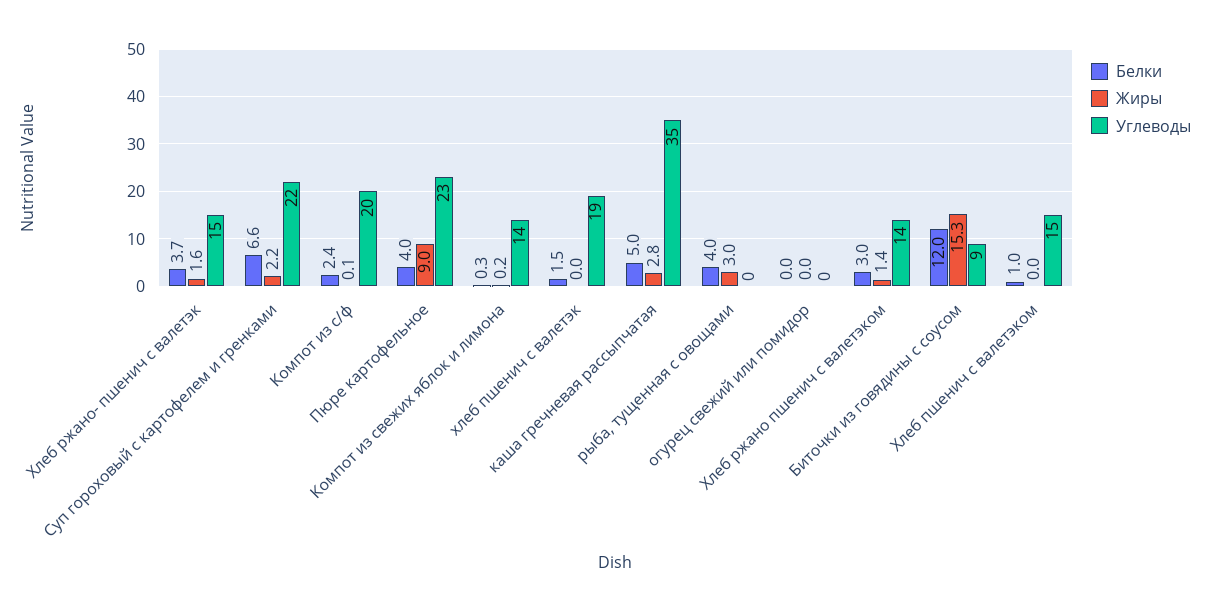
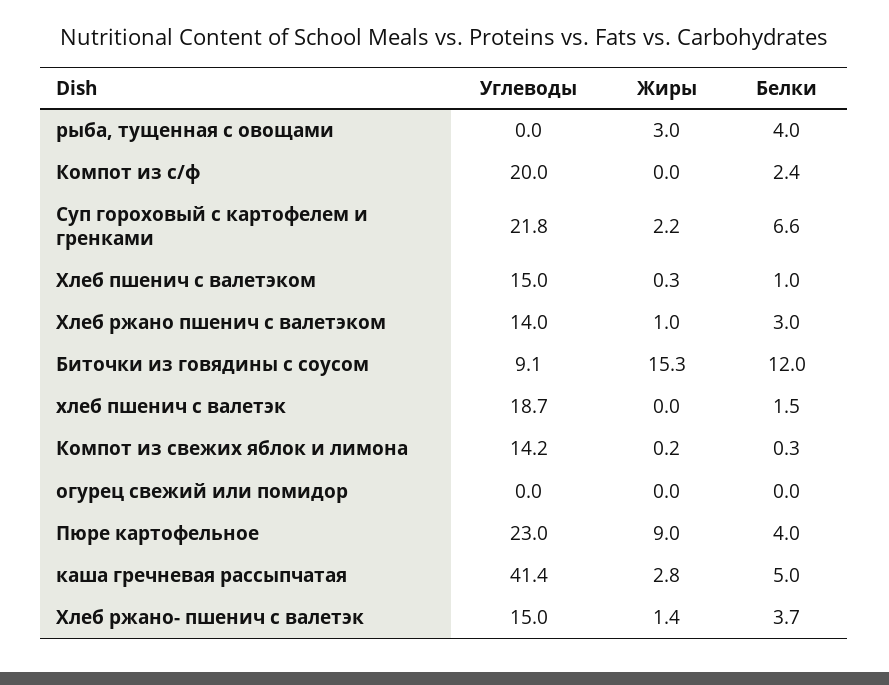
Жиры, Хлеб ржано- пшенич с валетэк: 1.6 -> 1.4
Жиры, Компот из с/ф: 0.1 -> 0
Углеводы, каша гречневая рассыпчатая: 35 -> 41.4
Жиры, Хлеб ржано пшенич с валетэком: 1.4 -> 1
Жиры, Хлеб пшенич с валетэком: 0 -> 0.3

